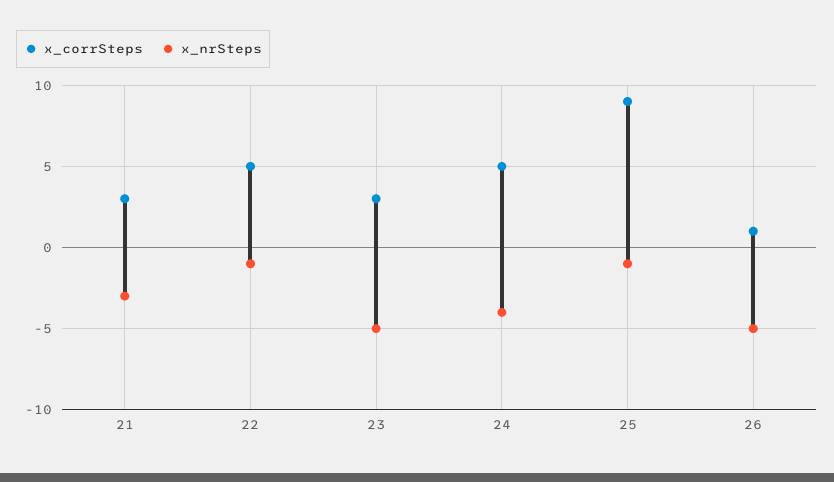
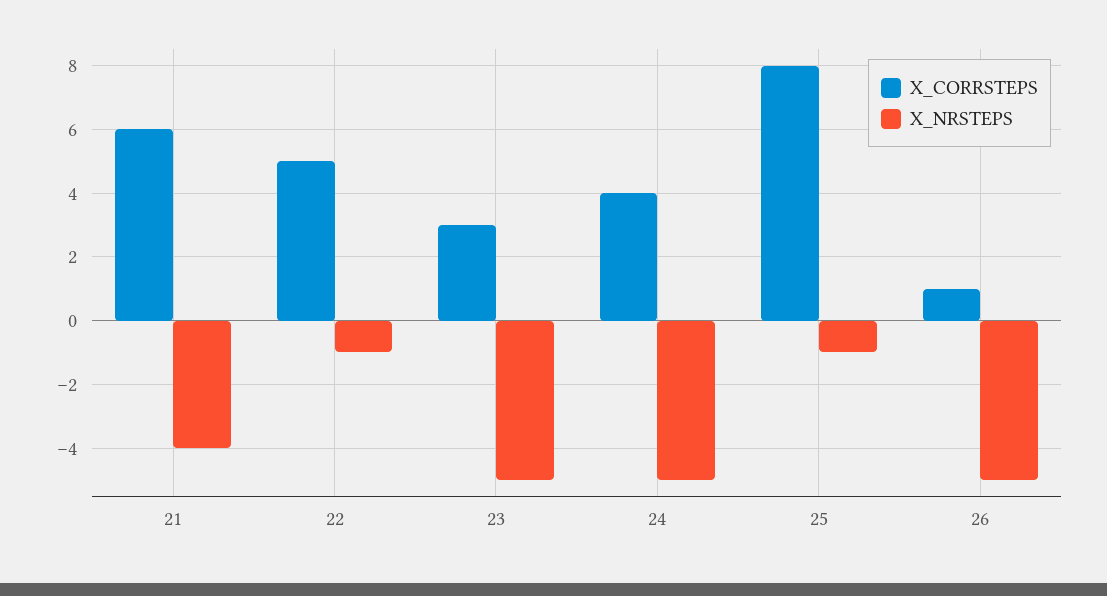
x_corrSteps, 21: 3 -> 6
x_nrSteps, 21: -3 -> -4
x_corrSteps, 24: 5 -> 4
x_nrSteps, 24: -4 -> -5
x_corrSteps, 25: 9 -> 8

